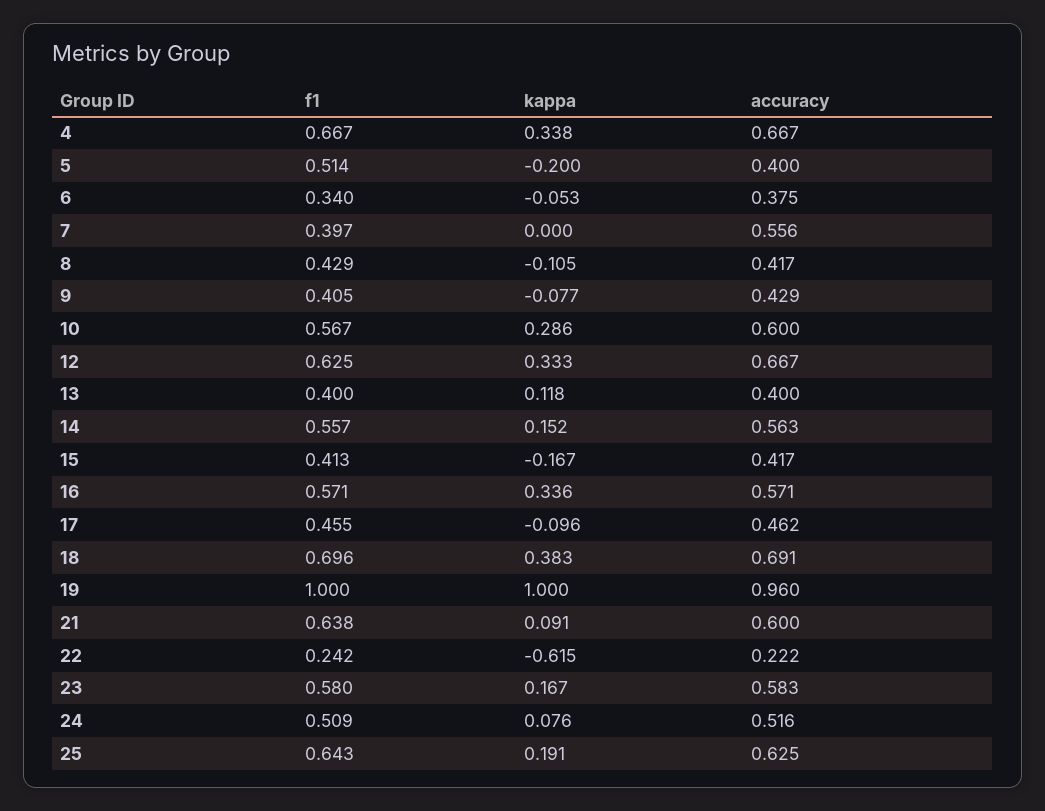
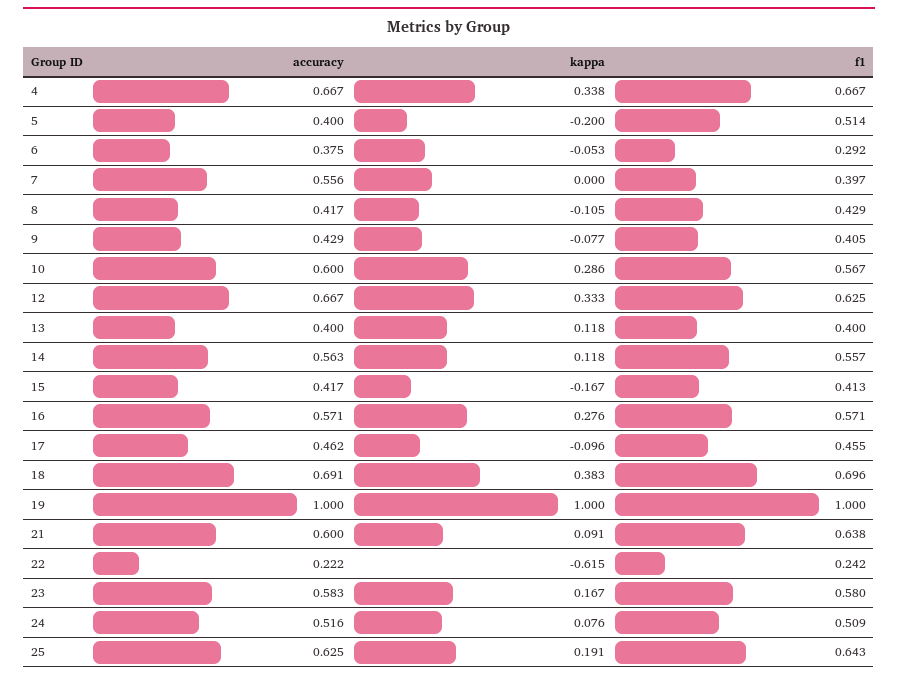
f1, 6: 0.34 -> 0.292
kappa, 14: 0.152 -> 0.118
kappa, 16: 0.336 -> 0.276
accuracy, 19: 0.96 -> 1

